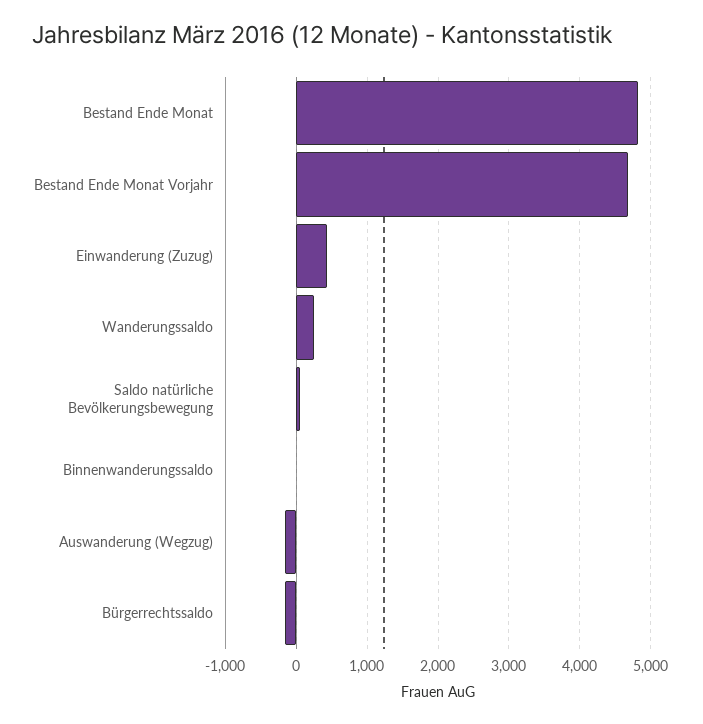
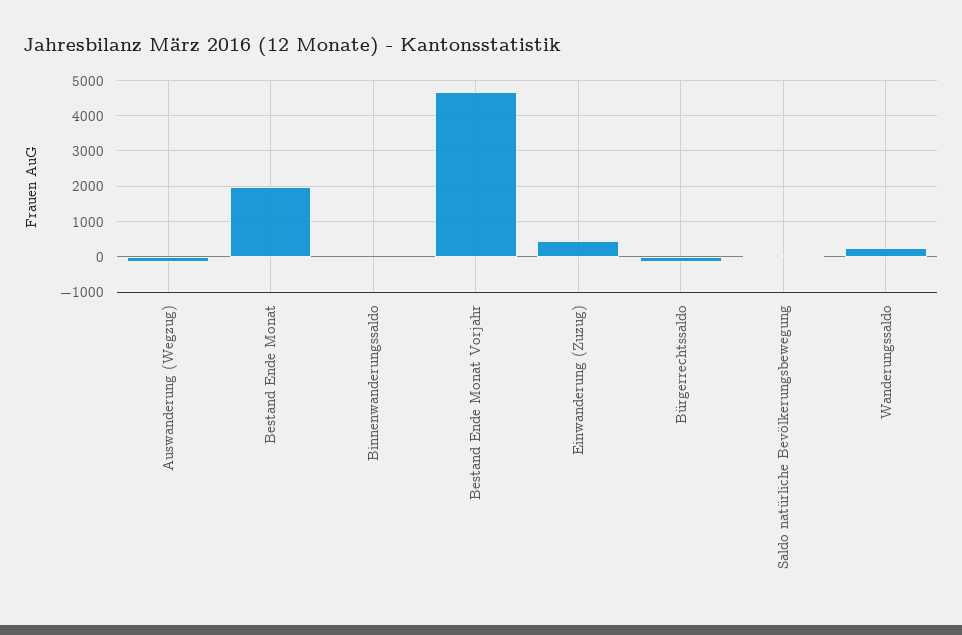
Bestand Ende Monat: 4800 -> 2000

